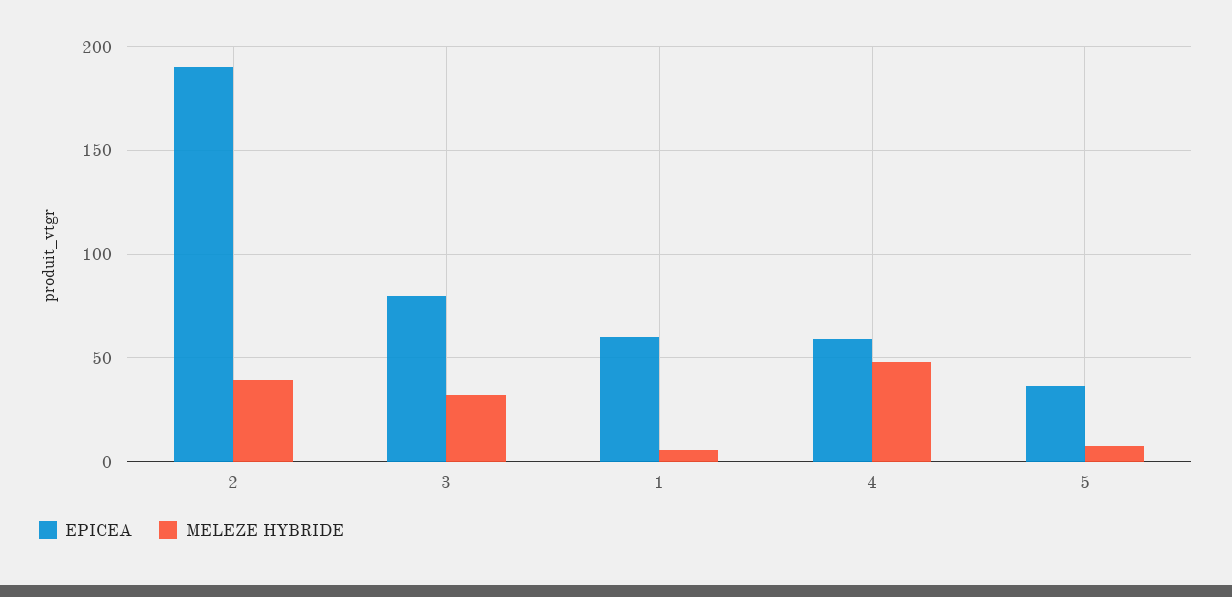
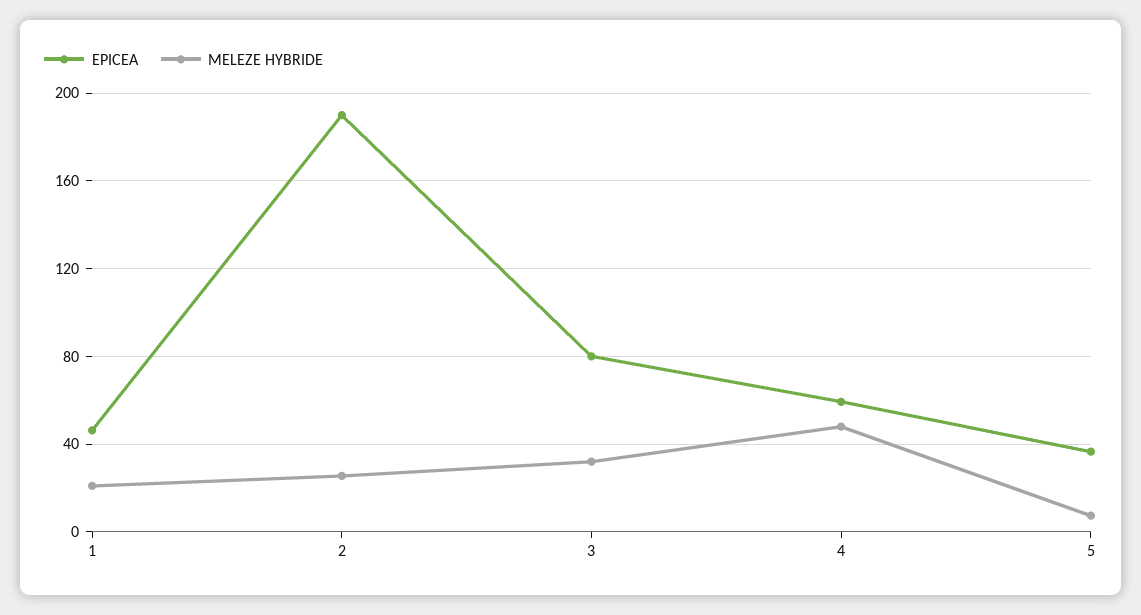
MELEZE HYBRIDE, 2: 40 -> 25
EPICEA, 1: 60 -> 45
MELEZE HYBRIDE, 1: 5 -> 20

